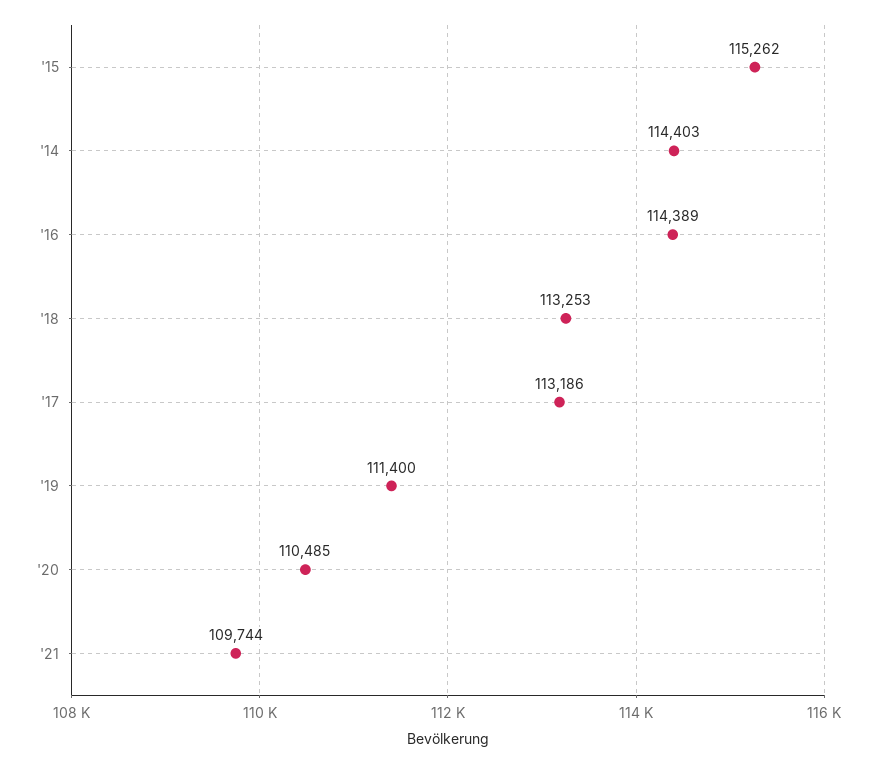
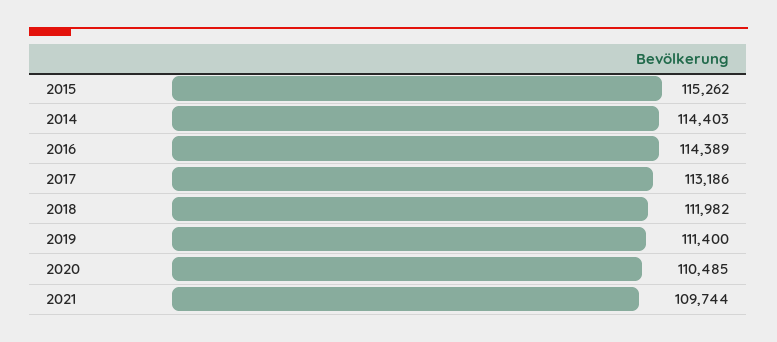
'18: 113253 -> 111982

